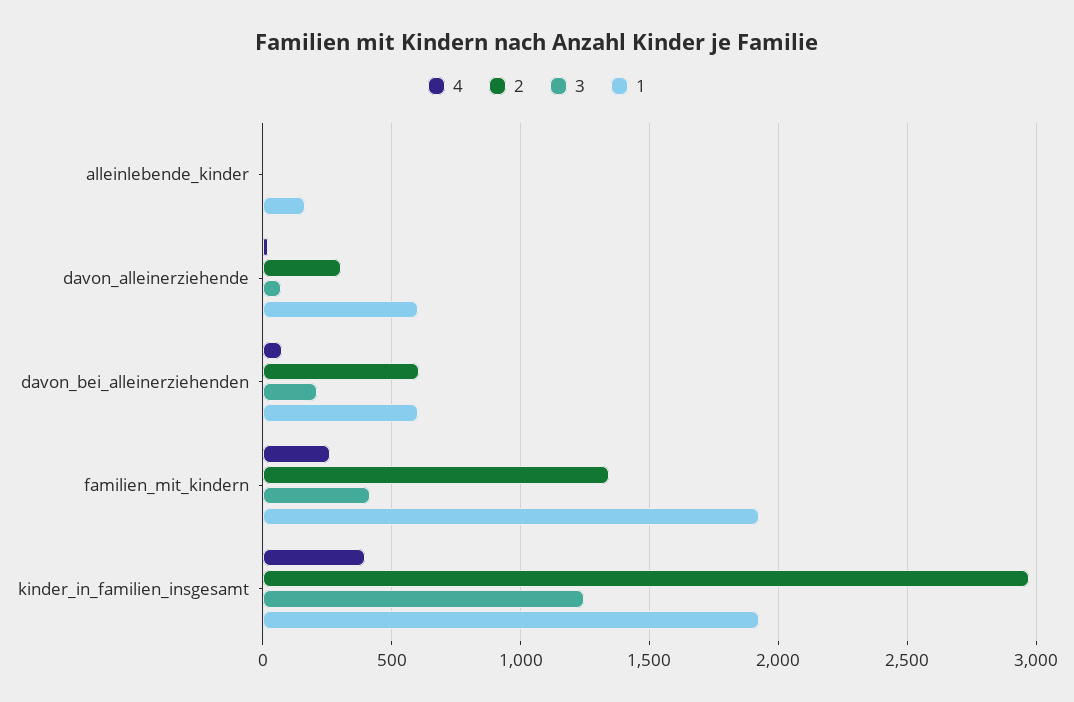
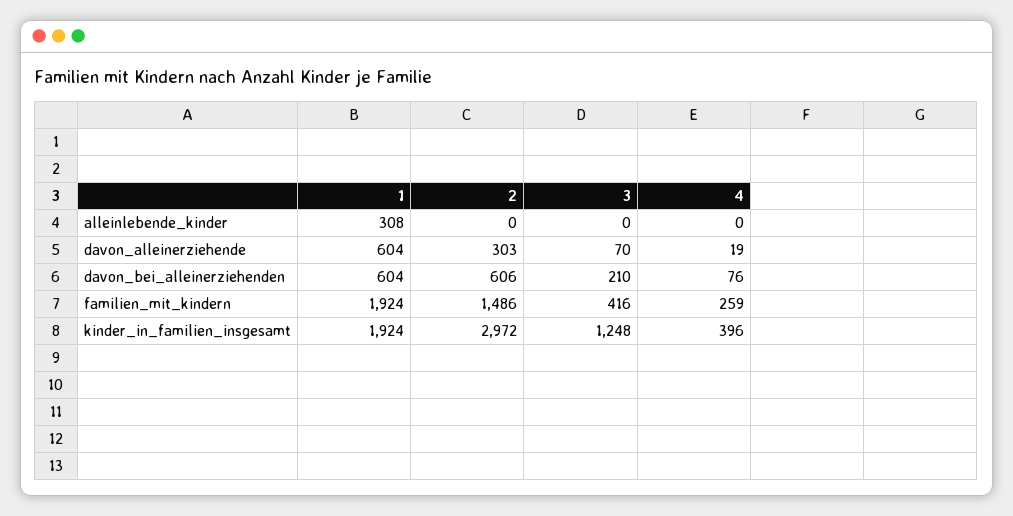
1, alleinlebende_kinder: 150 -> 308
2, familien_mit_kindern: 1350 -> 1486

